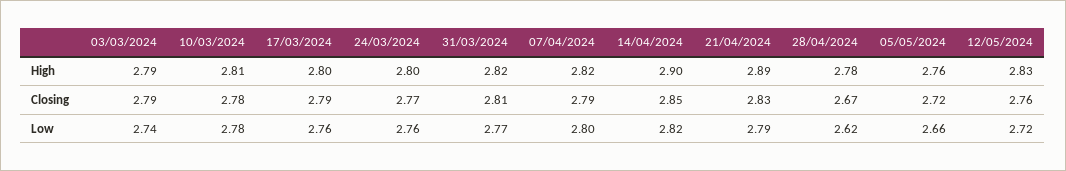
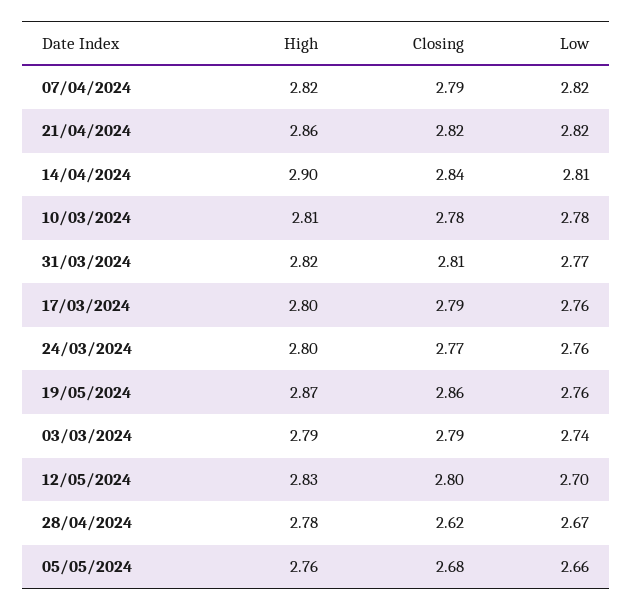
21/04/2024, High: 2.89 -> 2.86
14/04/2024, Closing: 2.85 -> 2.84
21/04/2024, Closing: 2.83 -> 2.82
28/04/2024, Closing: 2.67 -> 2.62
05/05/2024, Closing: 2.72 -> 2.68
12/05/2024, Closing: 2.76 -> 2.8
07/04/2024, Low: 2.8 -> 2.82
14/04/2024, Low: 2.82 -> 2.81
21/04/2024, Low: 2.79 -> 2.82
28/04/2024, Low: 2.62 -> 2.67
12/05/2024, Low: 2.72 -> 2.7
19/05/2024, High: none -> 2.87
19/05/2024, Closing: none -> 2.86
19/05/2024, Low: none -> 2.76

